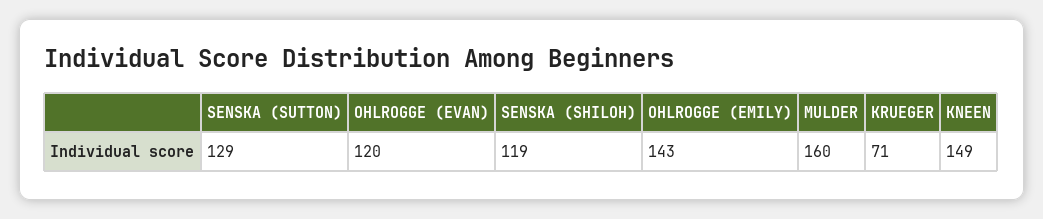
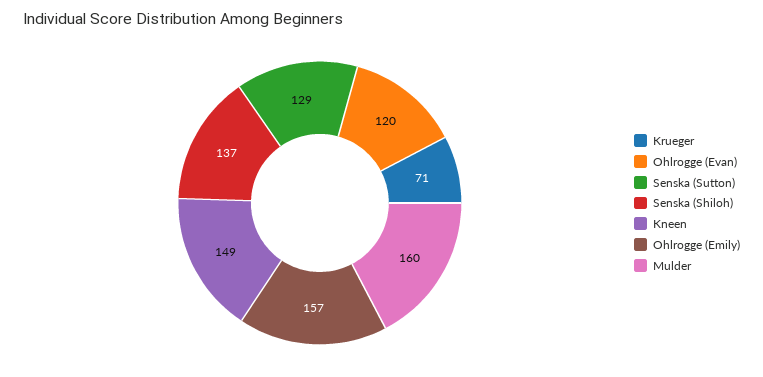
SENSKA (SHILOH): 119 -> 137
OHLROGGE (EMILY): 143 -> 157

